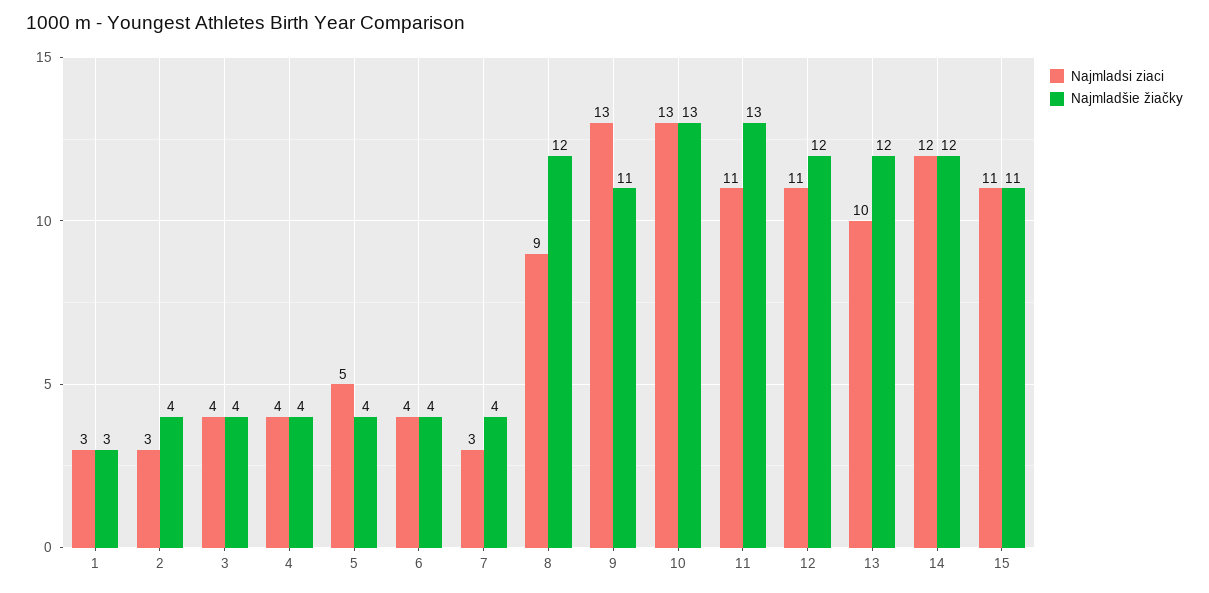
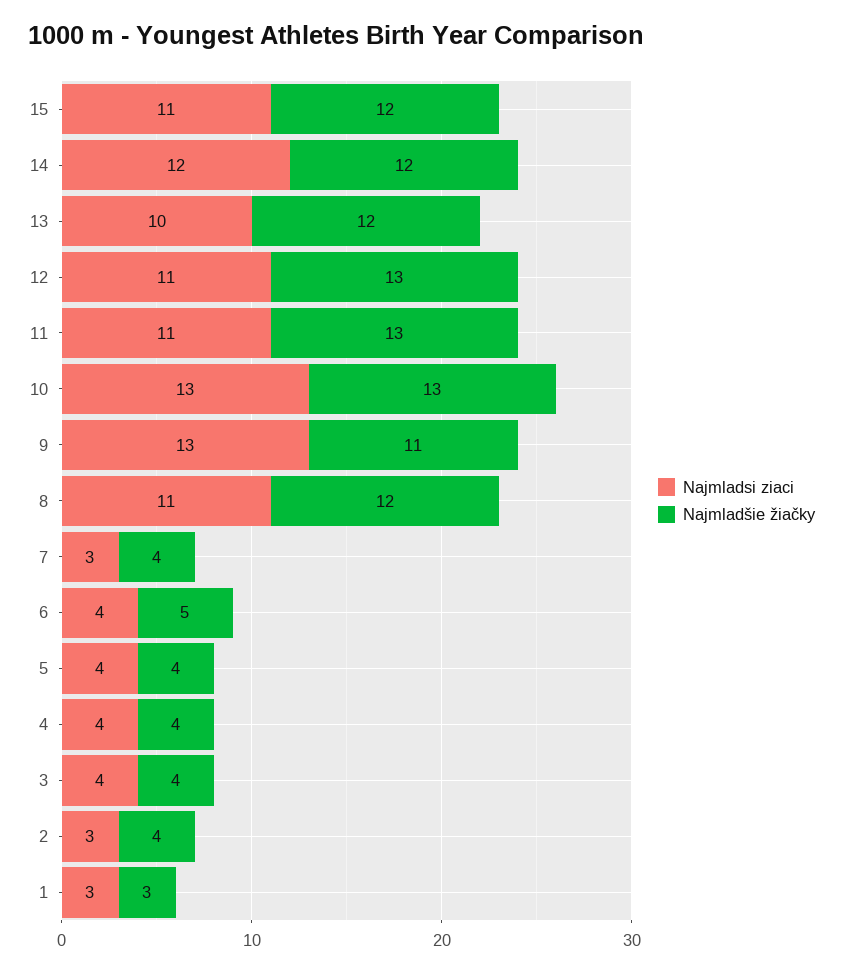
Najmladsi ziaci, 5: 5 -> 4
Najmladšie žiačky, 6: 4 -> 5
Najmladsi ziaci, 8: 9 -> 11
Najmladšie žiačky, 12: 12 -> 13
Najmladšie žiačky, 15: 11 -> 12

